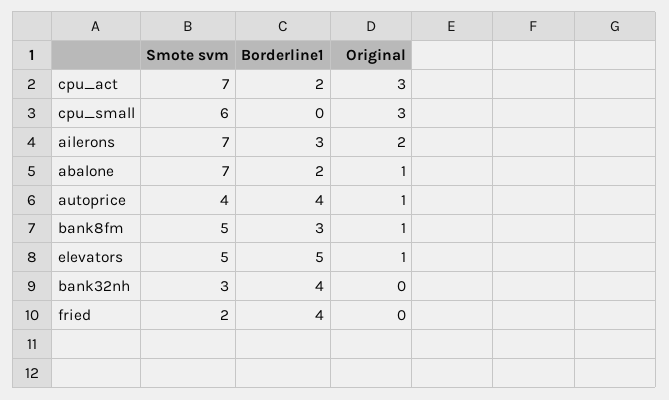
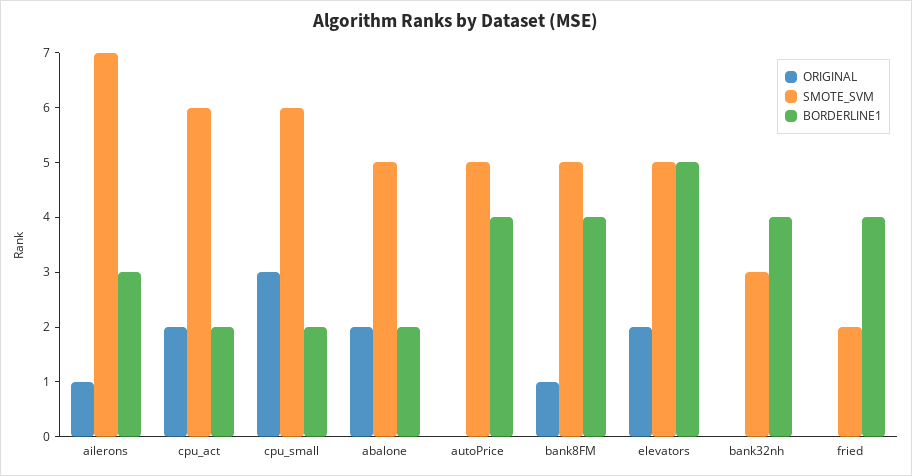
Smote svm, cpu_act: 7 -> 6
Original, cpu_act: 3 -> 2
Borderline1, cpu_small: 0 -> 2
Original, ailerons: 2 -> 1
Smote svm, abalone: 7 -> 5
Original, abalone: 1 -> 2
Smote svm, autoprice: 4 -> 5
Original, autoprice: 1 -> 0
Borderline1, bank8fm: 3 -> 4
Original, elevators: 1 -> 2

